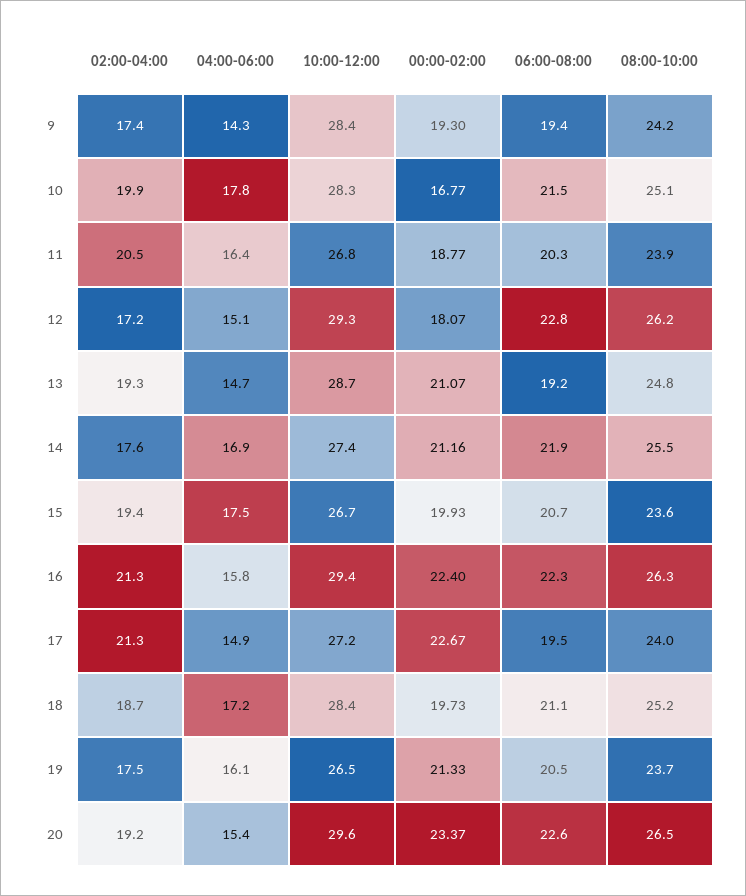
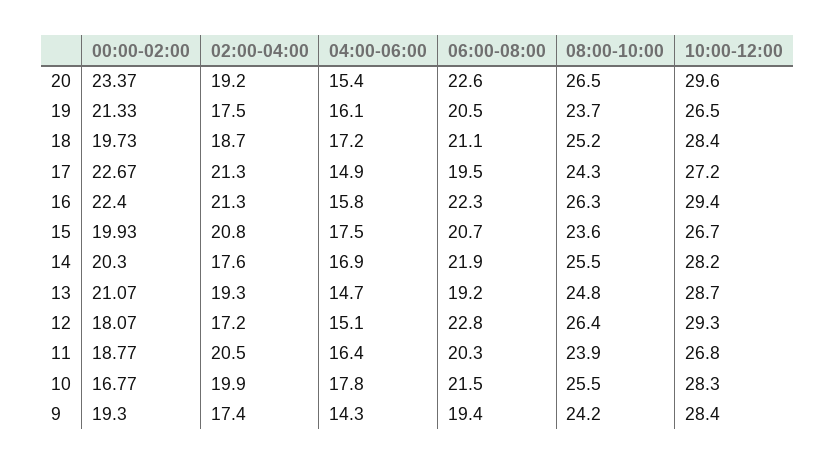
08:00-10:00, 10: 25.1 -> 25.5
08:00-10:00, 12: 26.2 -> 26.4
10:00-12:00, 14: 27.4 -> 28.2
00:00-02:00, 14: 21.16 -> 20.3
02:00-04:00, 15: 19.4 -> 20.8
08:00-10:00, 17: 24 -> 24.3

